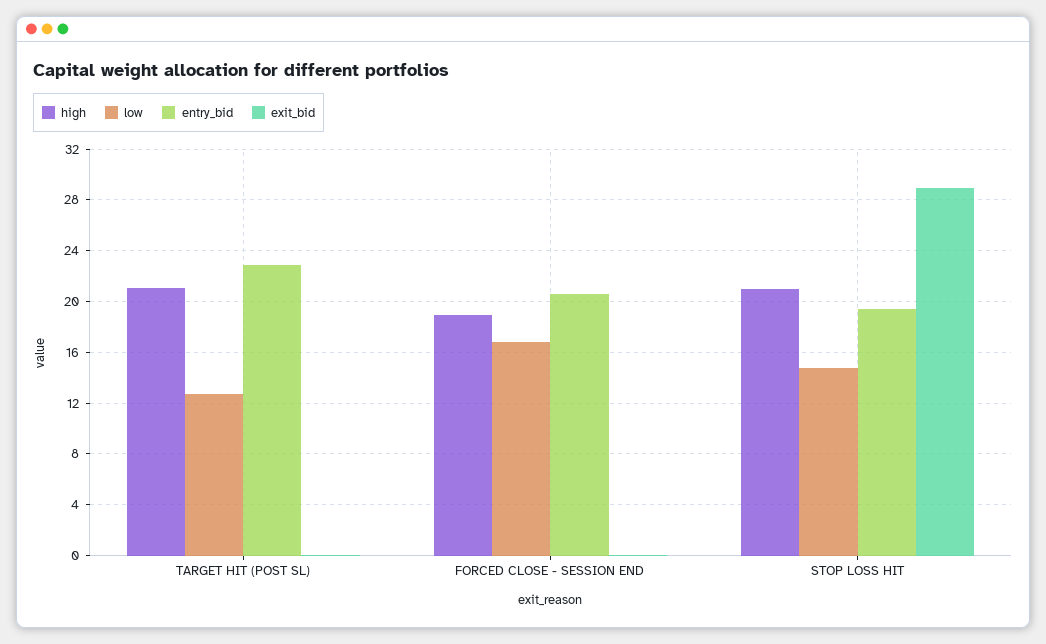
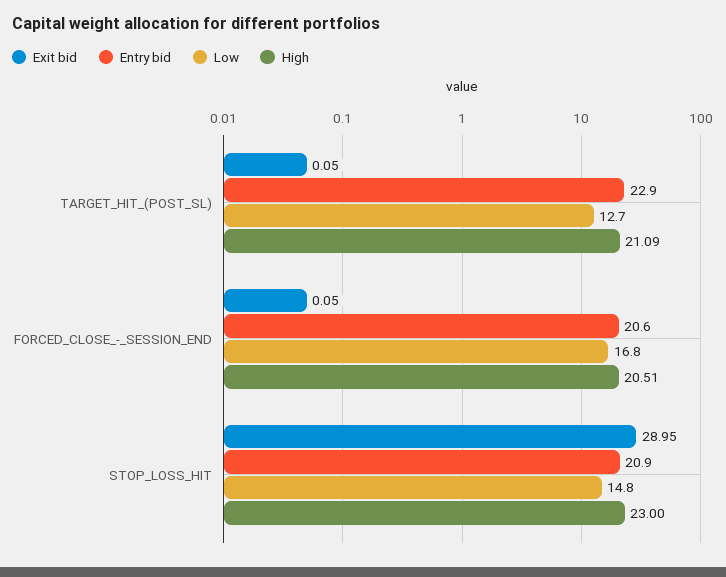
high, FORCED CLOSE - SESSION END: 19 -> 20.51
high, STOP LOSS HIT: 21 -> 23
entry_bid, STOP LOSS HIT: 19.5 -> 20.9

